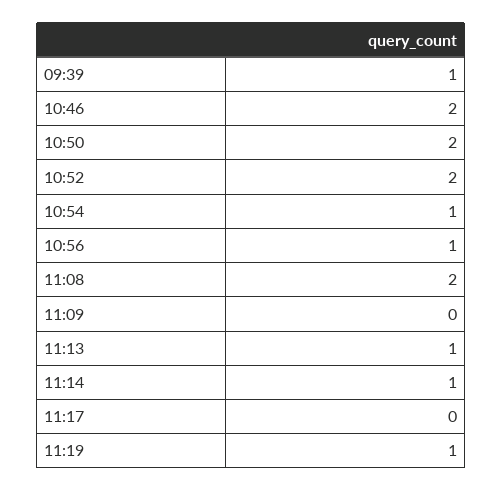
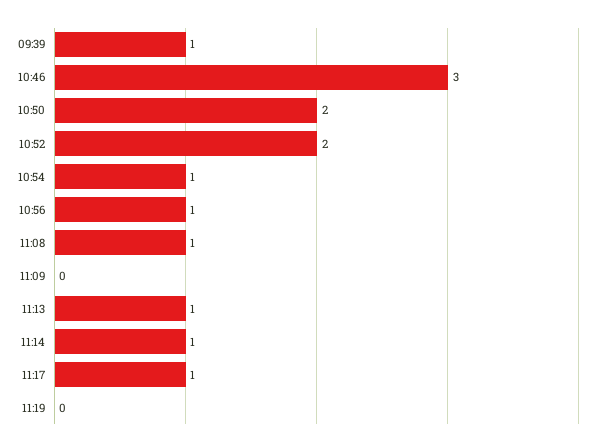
10:46: 2 -> 3
11:08: 2 -> 1
11:17: 0 -> 1
11:19: 1 -> 0

